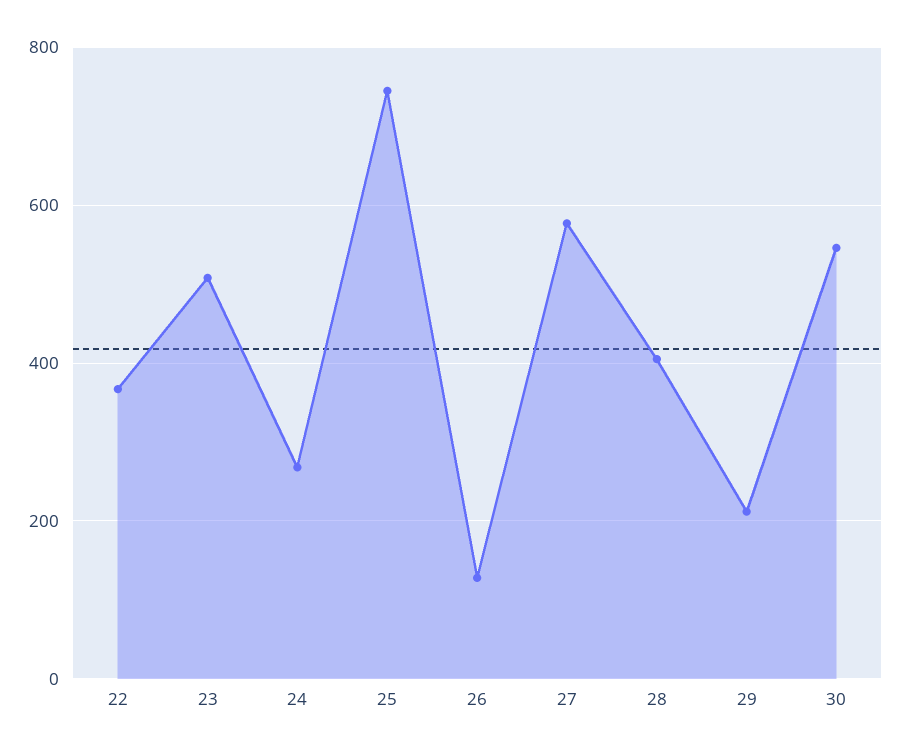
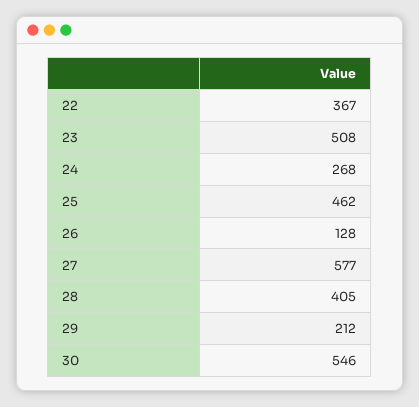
25: 740 -> 462

